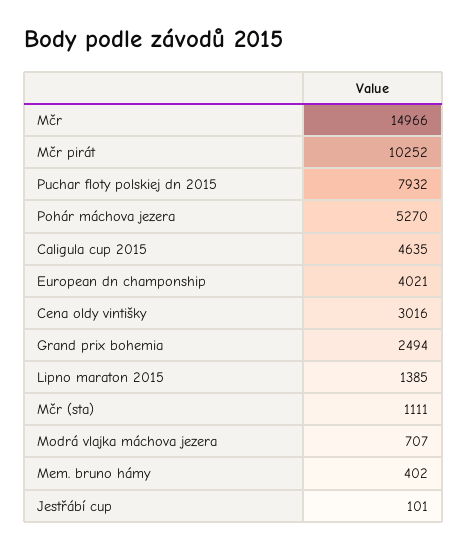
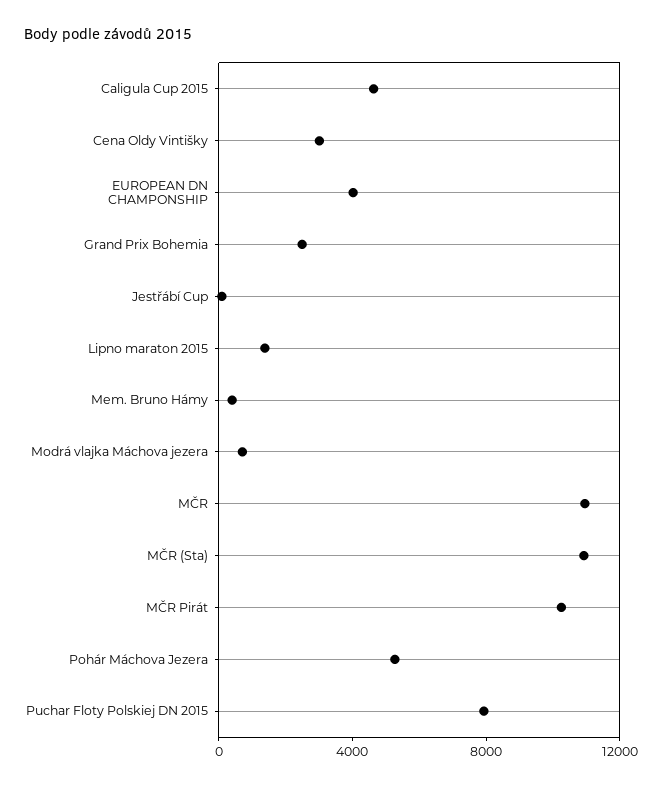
Mčr: 14966 -> 11000
Mčr (sta): 1111 -> 11000

